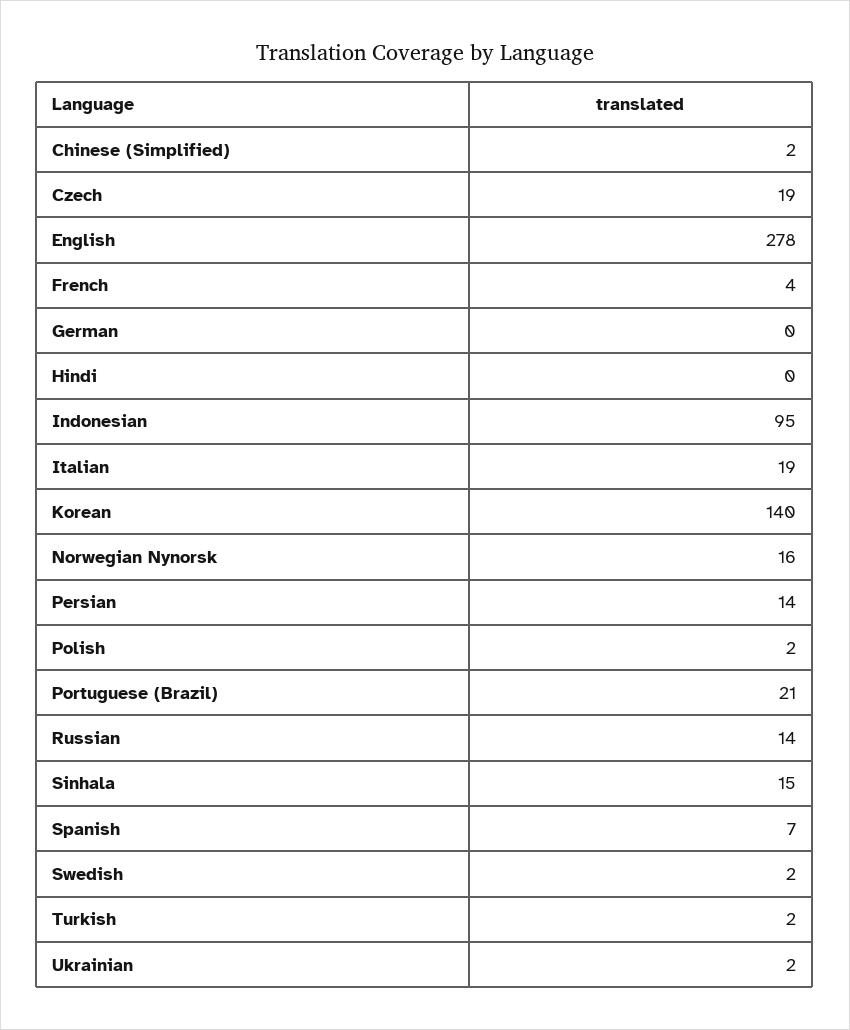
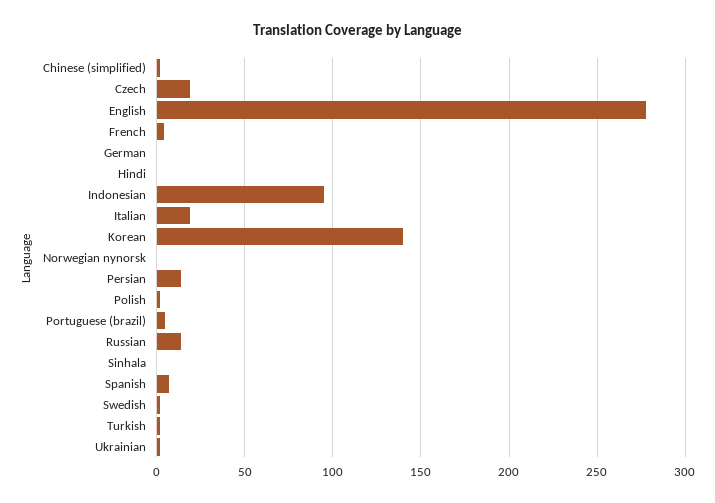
Norwegian Nynorsk: 16 -> 0
Portuguese (Brazil): 21 -> 5
Sinhala: 15 -> 0

